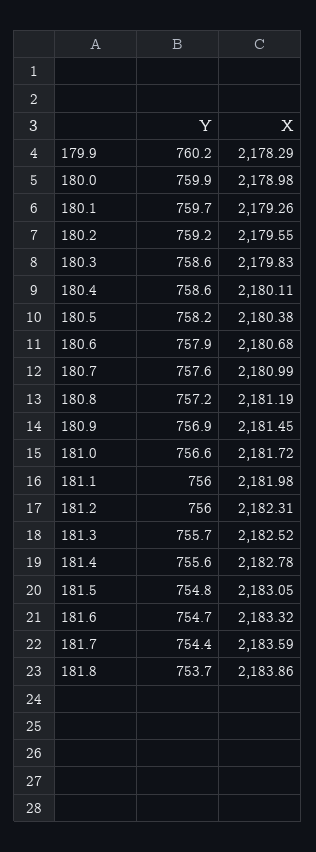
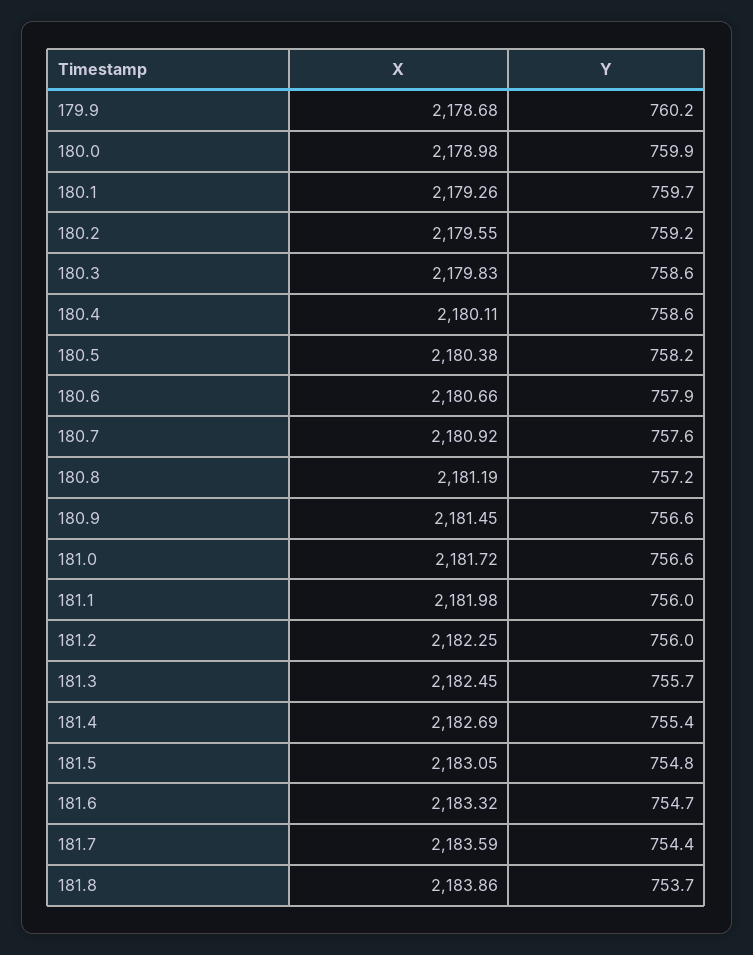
X, 179.9: 2178.29 -> 2178.68
X, 180.6: 2180.68 -> 2180.66
X, 180.7: 2180.99 -> 2180.92
Y, 180.9: 756.9 -> 756.6
X, 181.2: 2182.31 -> 2182.25
X, 181.3: 2182.52 -> 2182.45
Y, 181.4: 755.6 -> 755.4
X, 181.4: 2182.78 -> 2182.69

